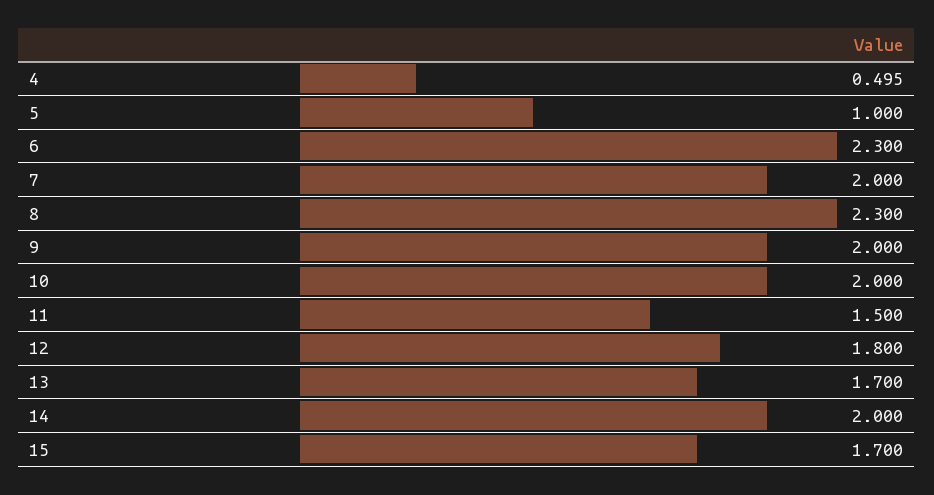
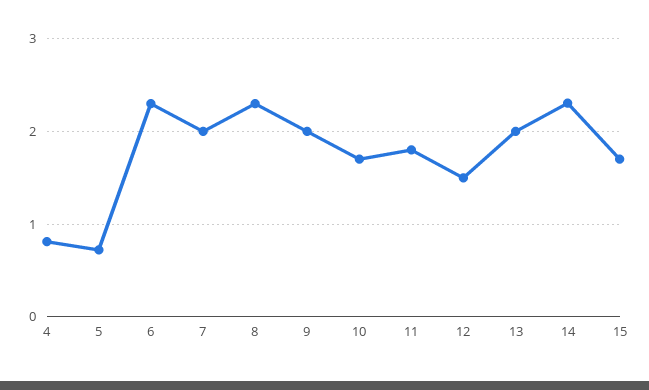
4: 0.495 -> 0.8
5: 1 -> 0.7
10: 2 -> 1.7
11: 1.5 -> 1.8
12: 1.8 -> 1.5
13: 1.7 -> 2
14: 2 -> 2.3

